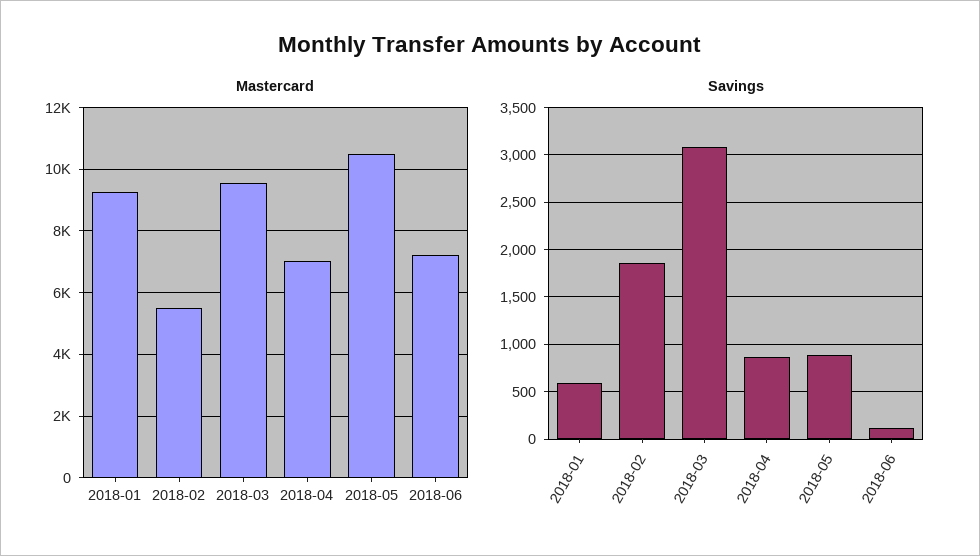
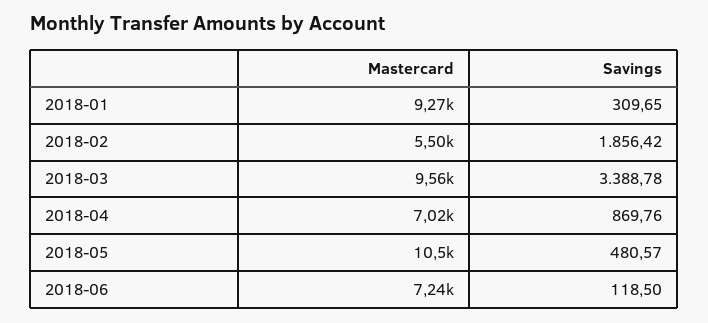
Savings, 2018-01: 600 -> 309.65
Savings, 2018-03: 3100 -> 3388.78
Savings, 2018-05: 900 -> 480.57

